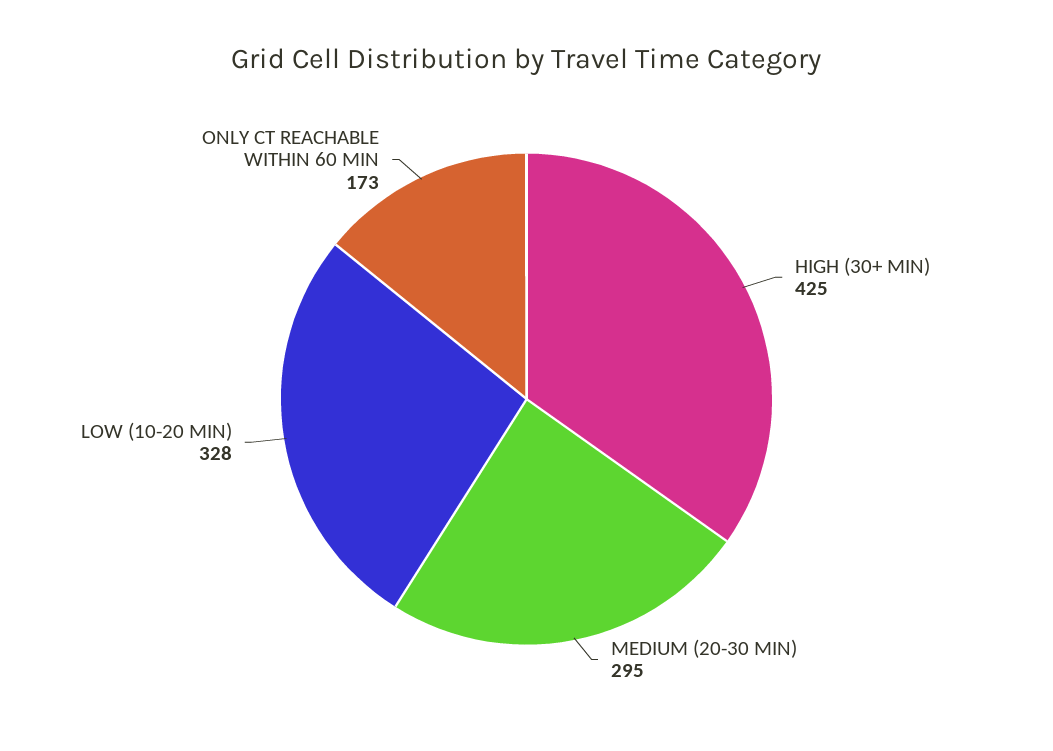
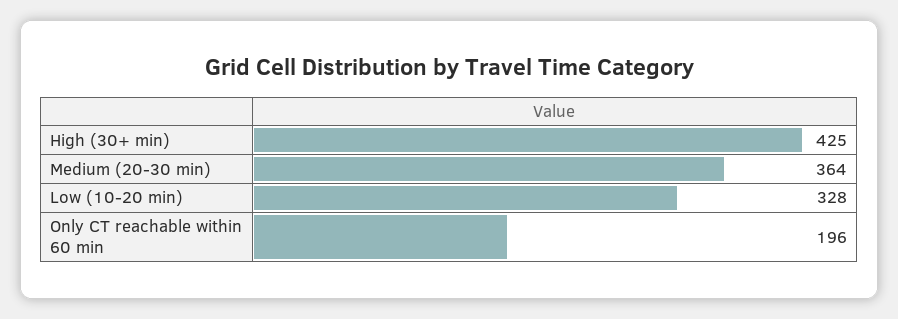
MEDIUM (20-30 MIN): 295 -> 364
ONLY CT REACHABLE WITHIN 60 MIN: 173 -> 196

